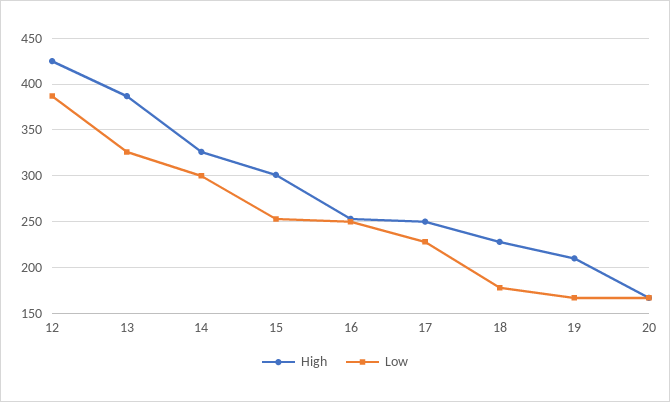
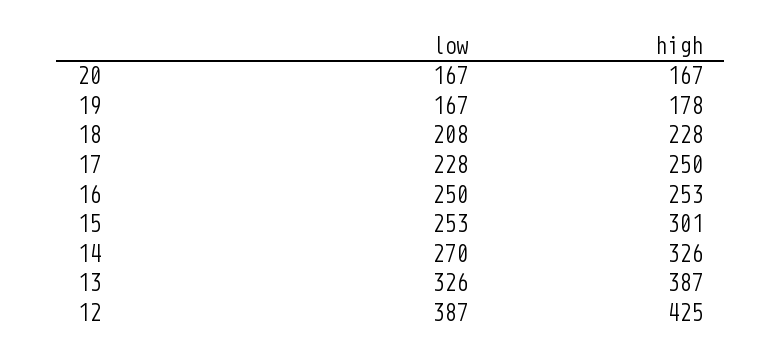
Low, 14: 300 -> 270
Low, 18: 180 -> 208
High, 19: 210 -> 178

